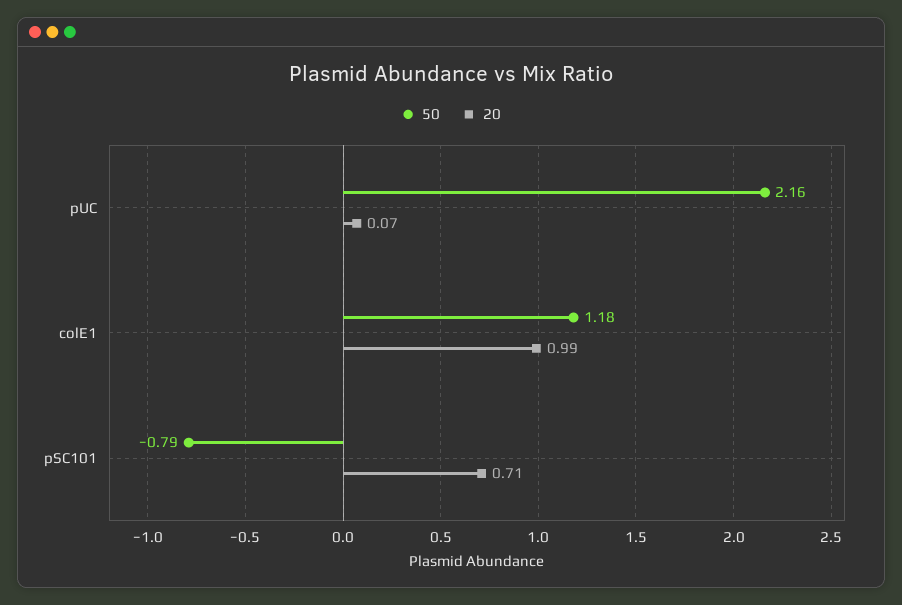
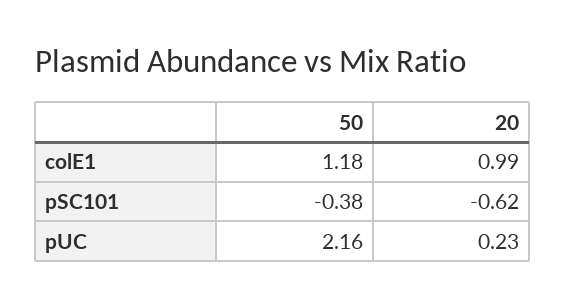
20, pUC: 0.07 -> 0.23
50, pSC101: -0.79 -> -0.38
20, pSC101: 0.71 -> -0.62

